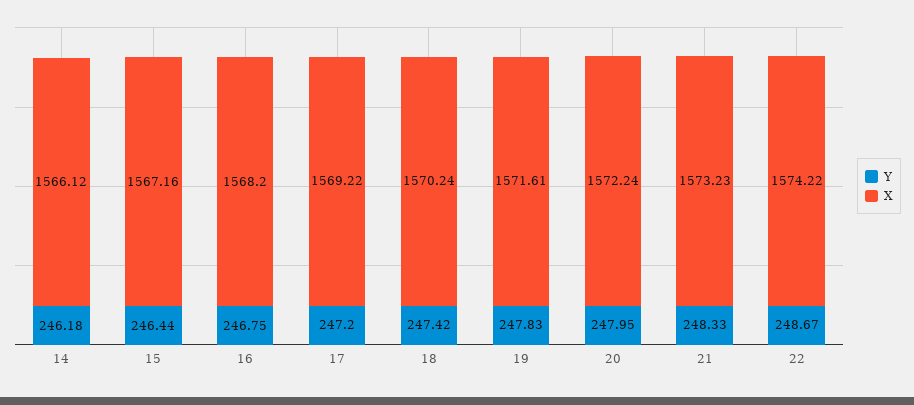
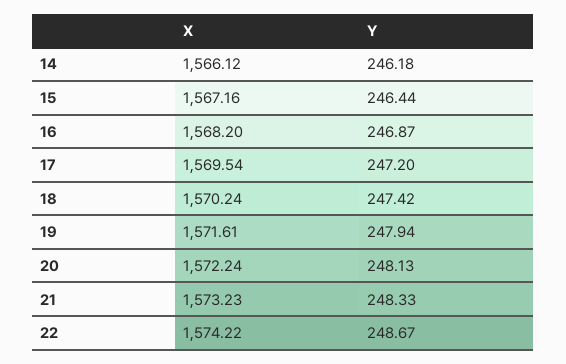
Y, 16: 246.75 -> 246.87
X, 17: 1569.22 -> 1569.54
Y, 19: 247.83 -> 247.94
Y, 20: 247.95 -> 248.13

